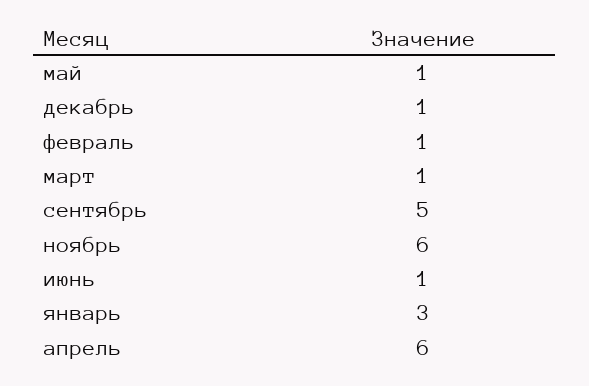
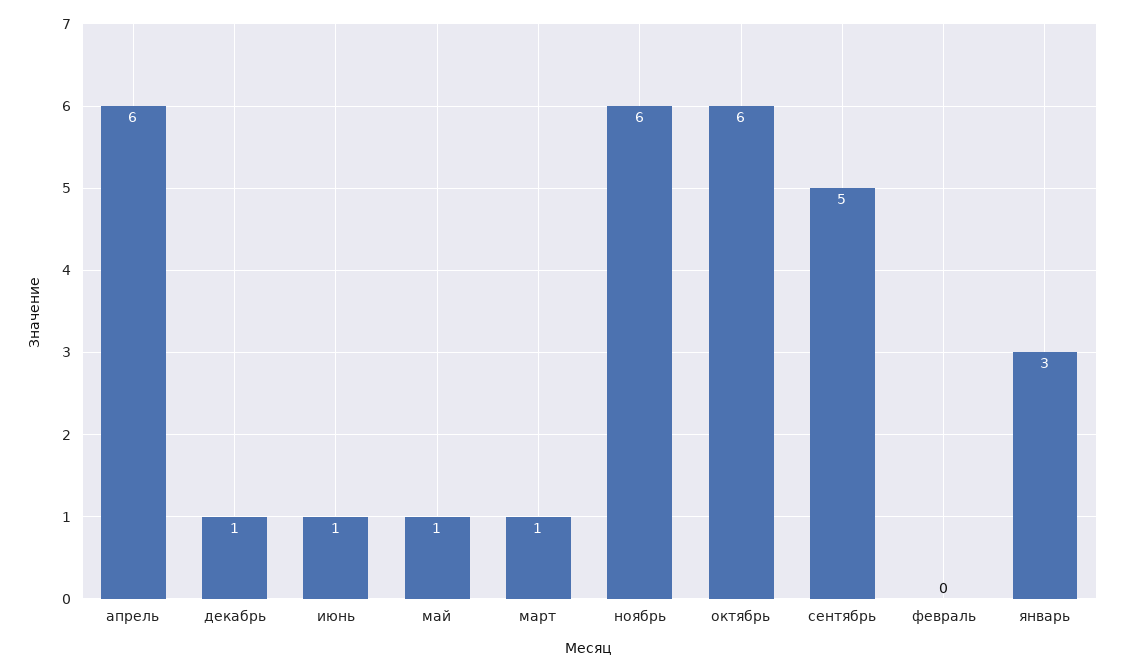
февраль: 1 -> 0
октябрь: none -> 6

